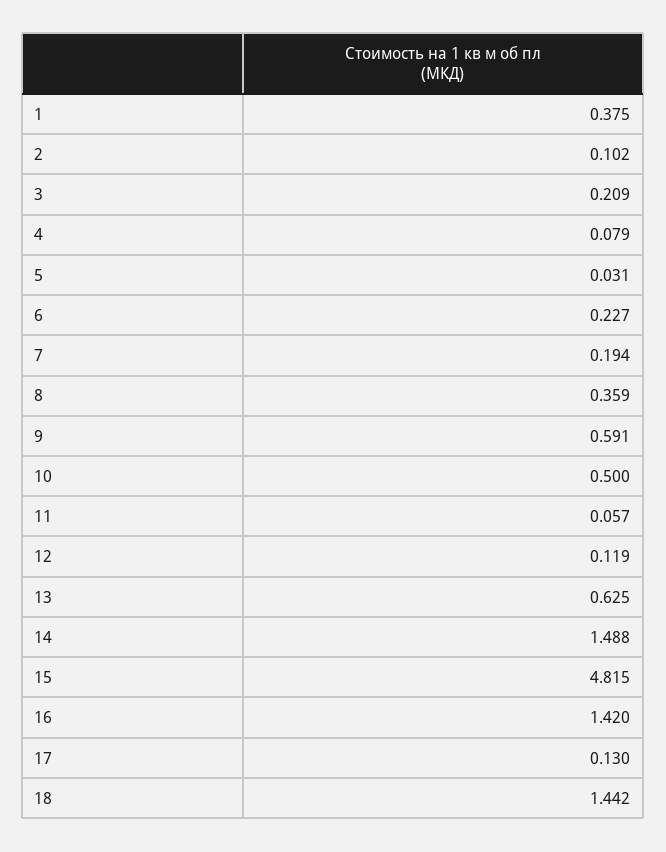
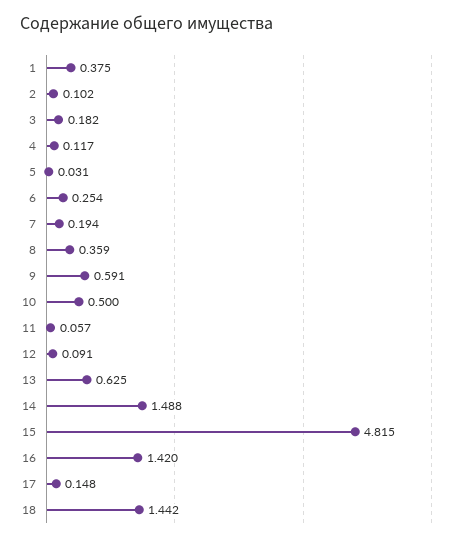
3: 0.209 -> 0.182
4: 0.079 -> 0.117
6: 0.227 -> 0.254
12: 0.119 -> 0.091
17: 0.13 -> 0.148

